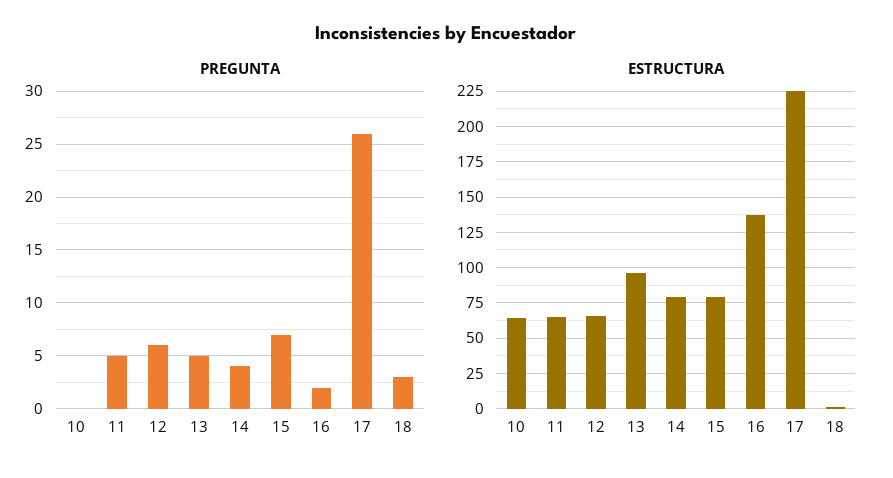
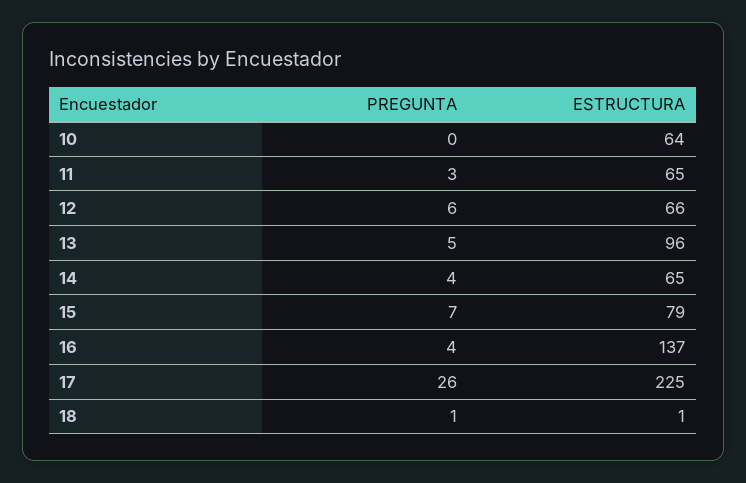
PREGUNTA, 11: 5 -> 3
PREGUNTA, 16: 2 -> 4
PREGUNTA, 18: 3 -> 1
ESTRUCTURA, 14: 80 -> 65

